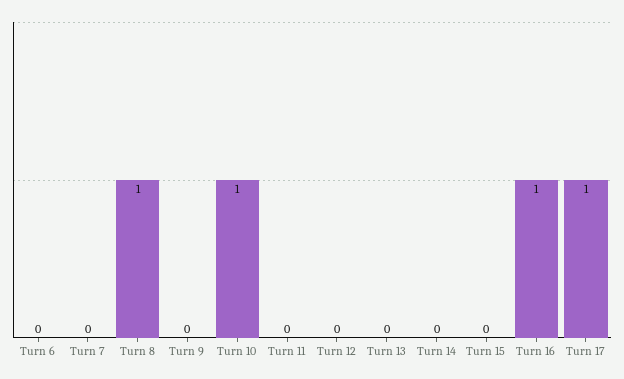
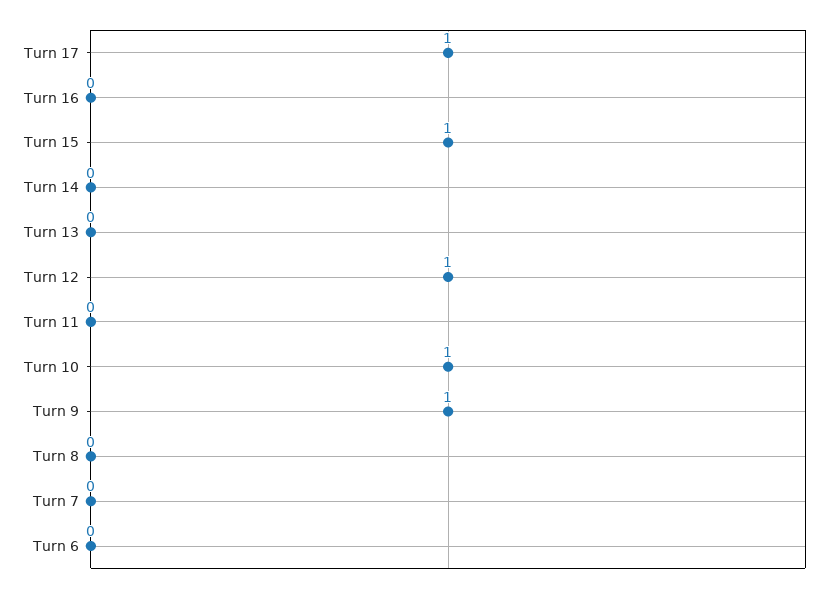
Turn 8: 1 -> 0
Turn 9: 0 -> 1
Turn 12: 0 -> 1
Turn 15: 0 -> 1
Turn 16: 1 -> 0

